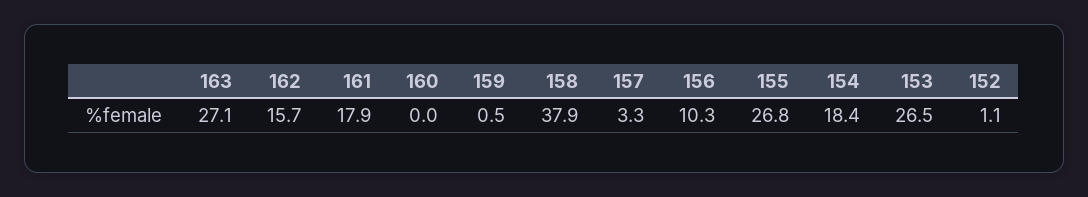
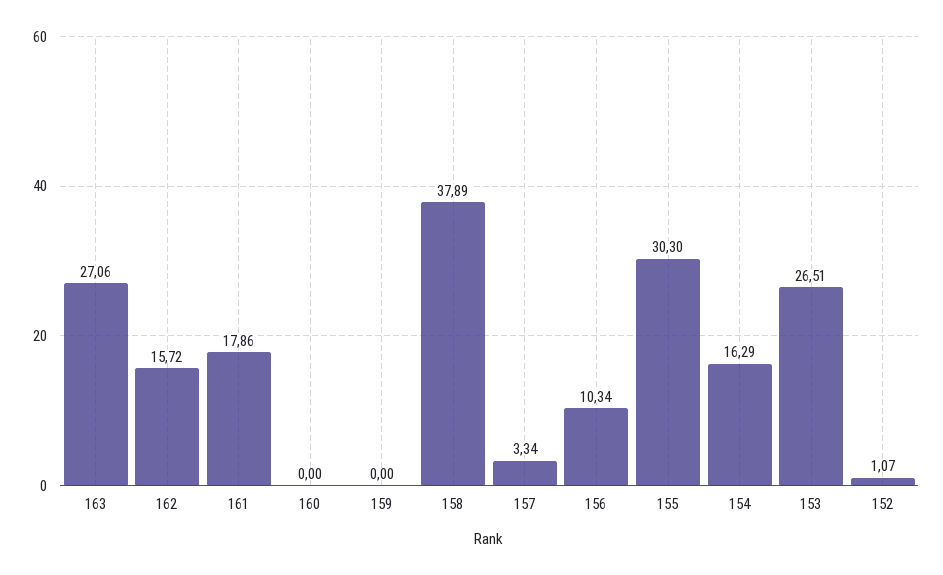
159: 0.5 -> 0
155: 26.8 -> 30.3
154: 18.4 -> 16.29

